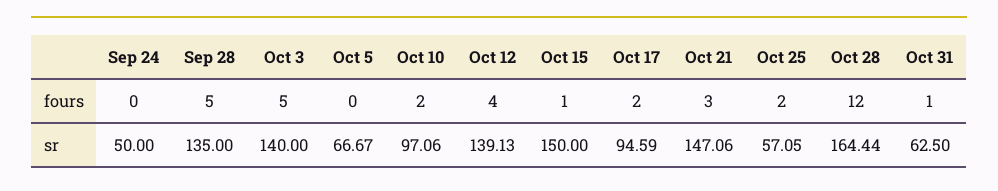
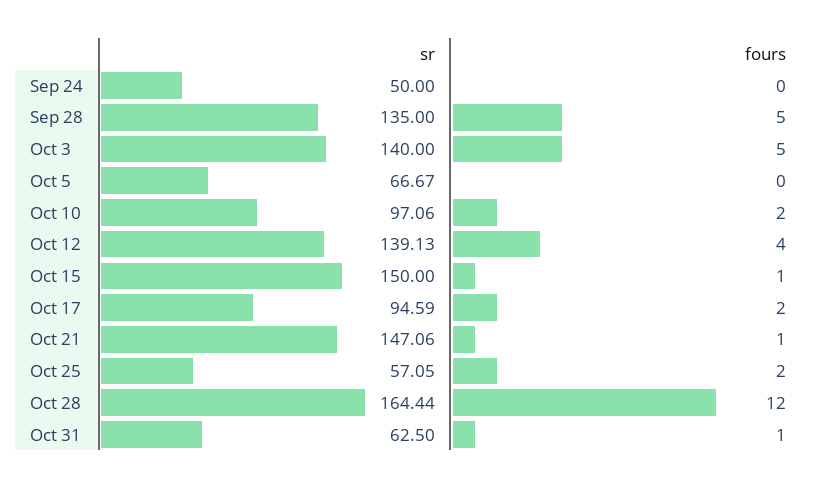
Oct 21, fours: 3 -> 1

